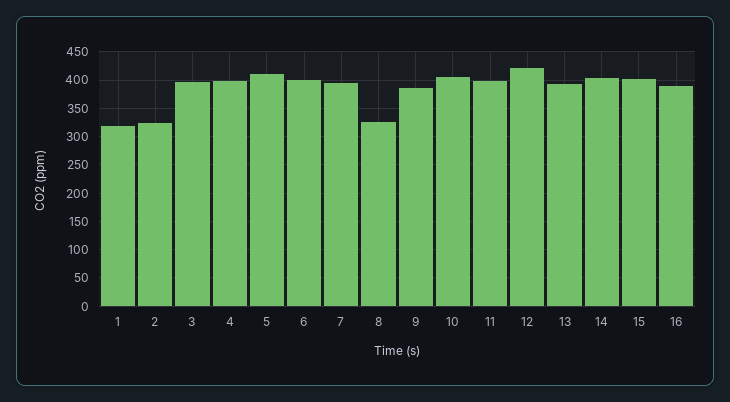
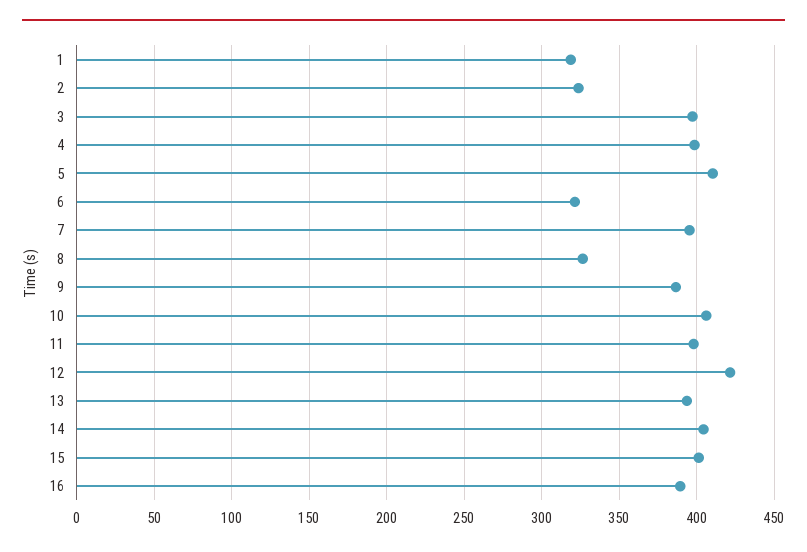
6: 400 -> 320

